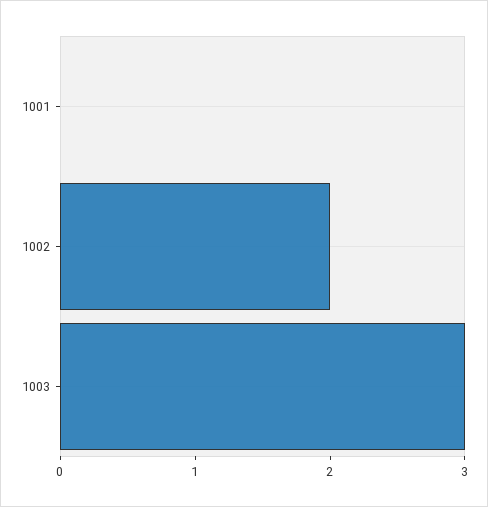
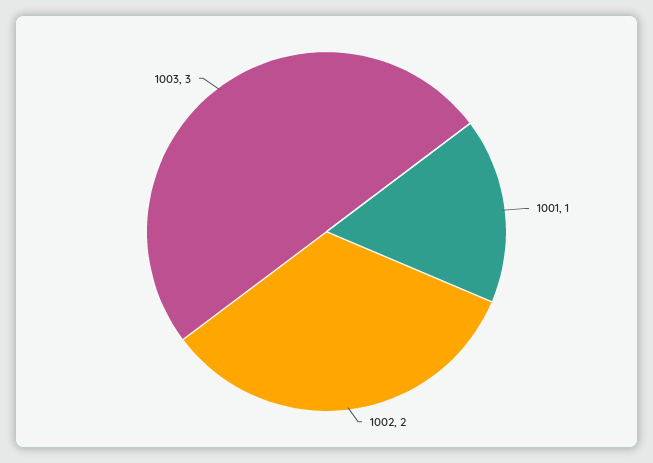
1001: 0 -> 1

